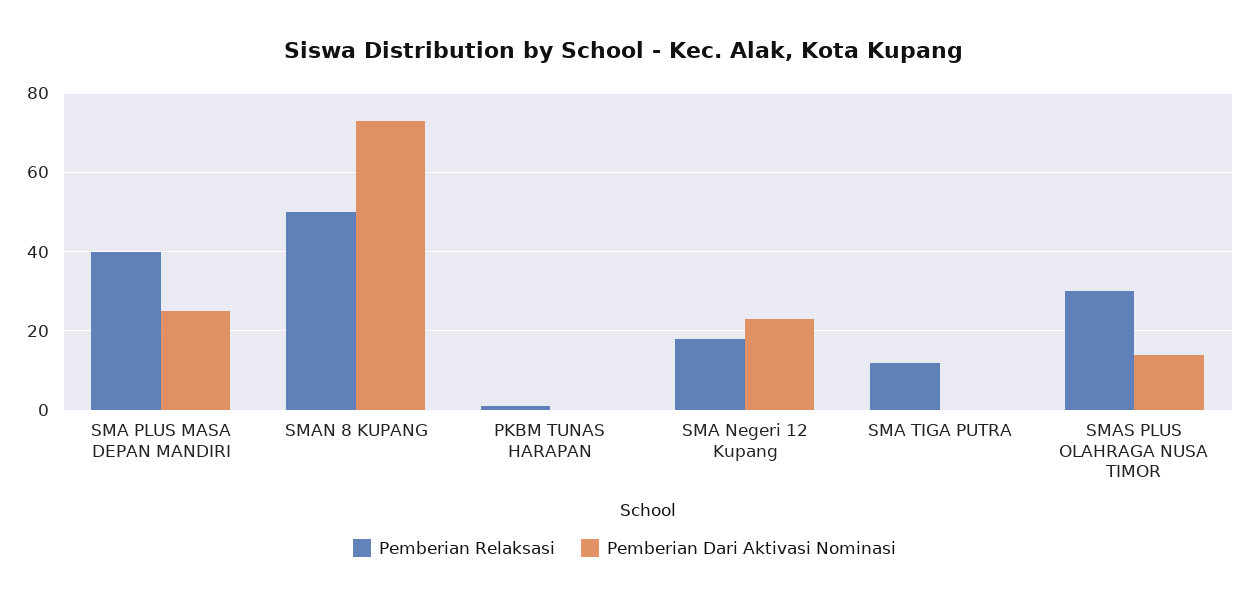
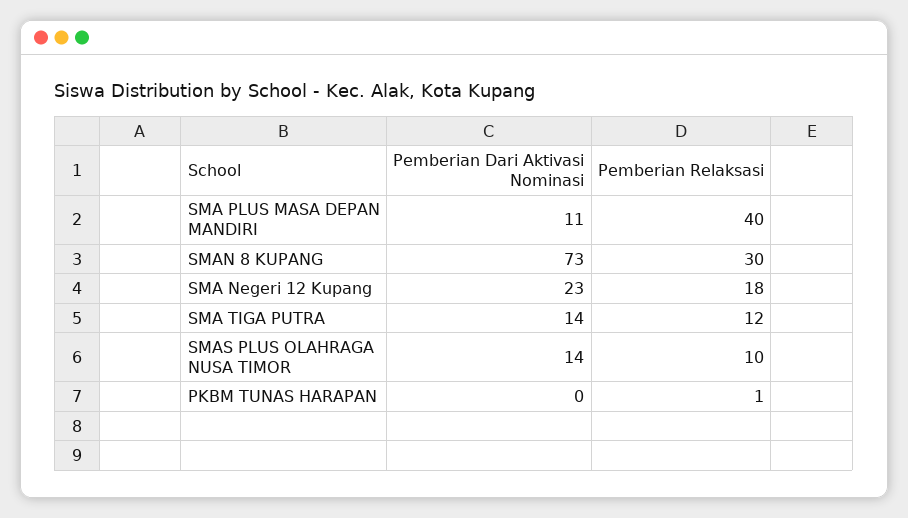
Pemberian Dari Aktivasi Nominasi, SMA PLUS MASA DEPAN MANDIRI: 25 -> 11
Pemberian Relaksasi, SMAN 8 KUPANG: 50 -> 30
Pemberian Dari Aktivasi Nominasi, SMA TIGA PUTRA: 0 -> 14
Pemberian Relaksasi, SMAS PLUS OLAHRAGA NUSA TIMOR: 30 -> 10

